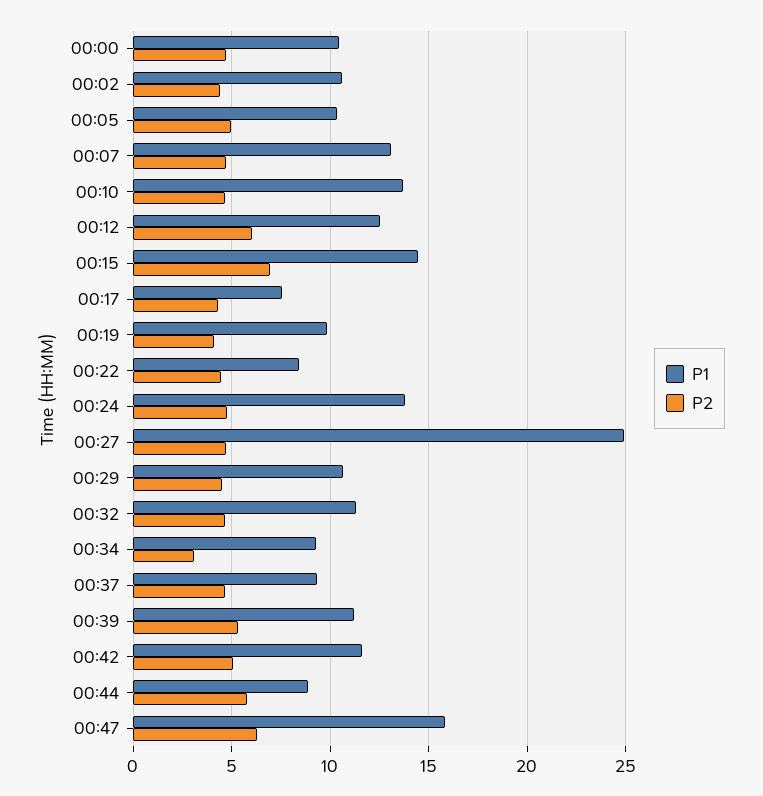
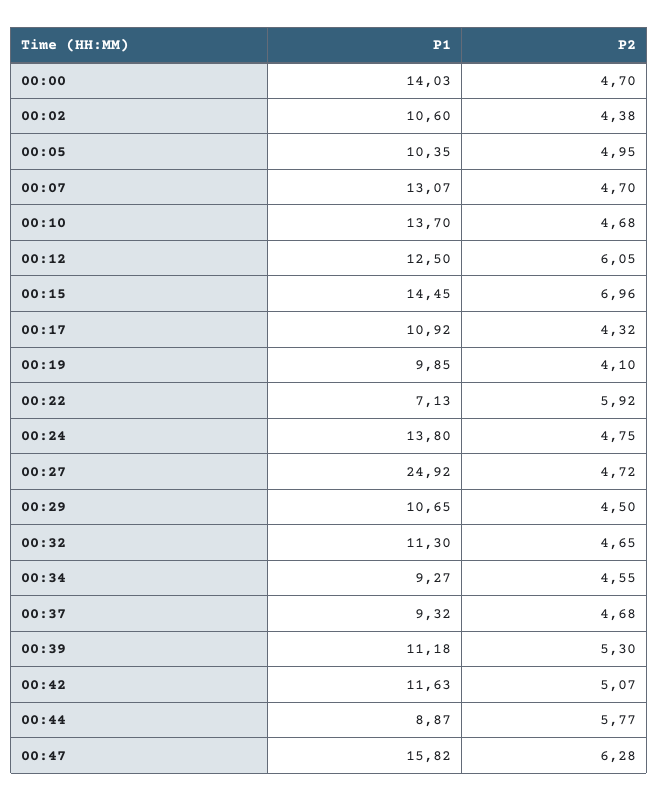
P1, 00:00: 10.5 -> 14.03
P1, 00:17: 7.5 -> 10.92
P1, 00:22: 8.5 -> 7.13
P2, 00:22: 4.5 -> 5.92
P2, 00:34: 3 -> 4.55

